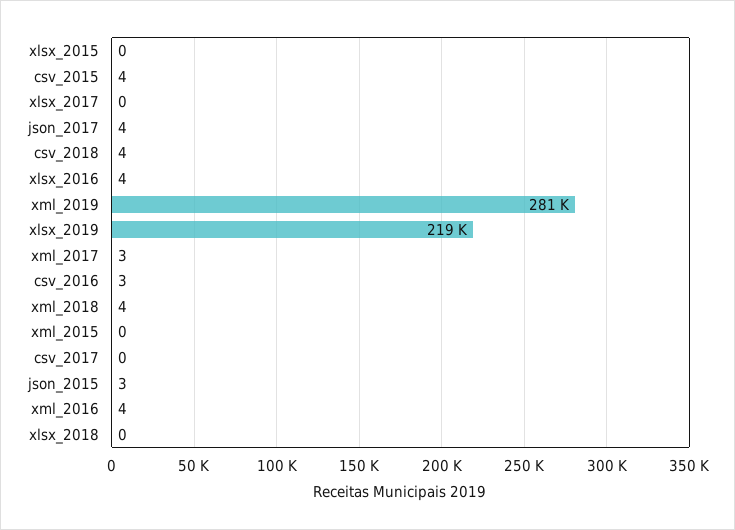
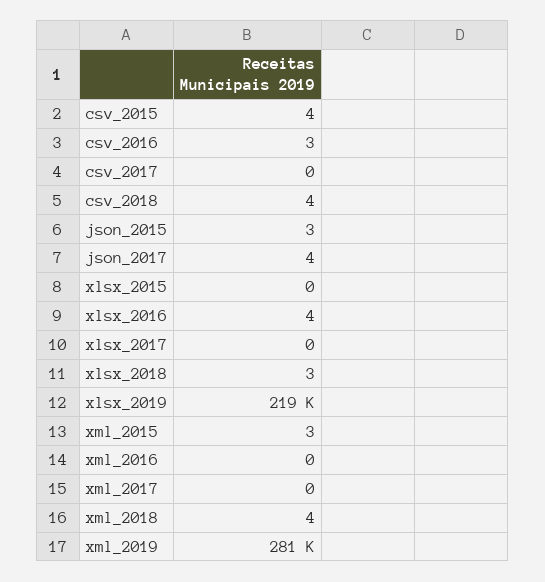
xml_2017: 3 -> 0
xml_2015: 0 -> 3
xml_2016: 4 -> 0
xlsx_2018: 0 -> 3

